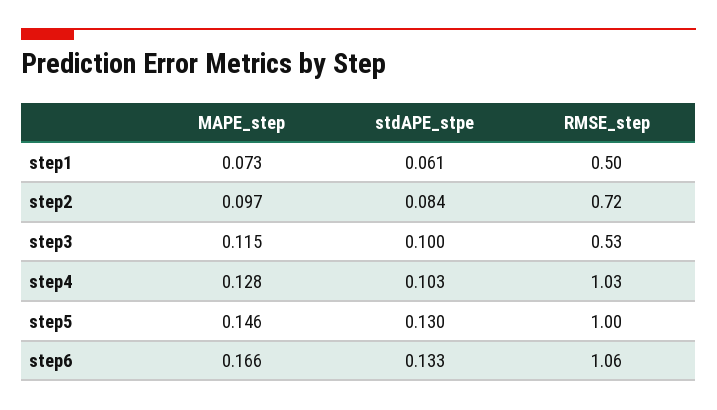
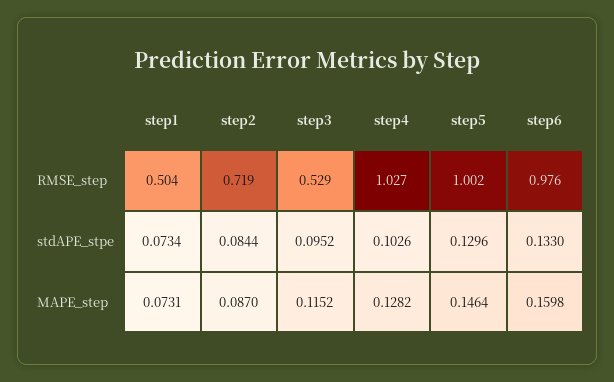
stdAPE_stpe, step1: 0.061 -> 0.0734
MAPE_step, step2: 0.097 -> 0.087
stdAPE_stpe, step3: 0.1 -> 0.0952
MAPE_step, step6: 0.166 -> 0.1598
RMSE_step, step6: 1.06 -> 0.976

